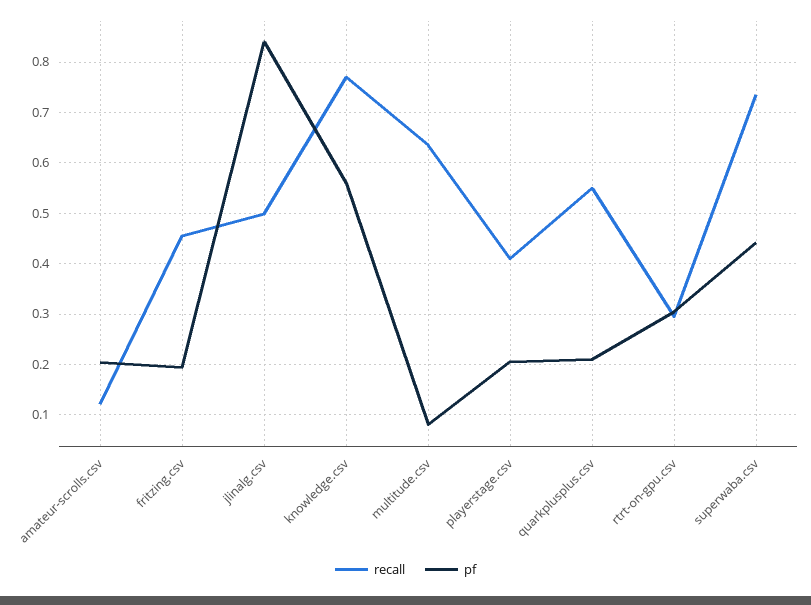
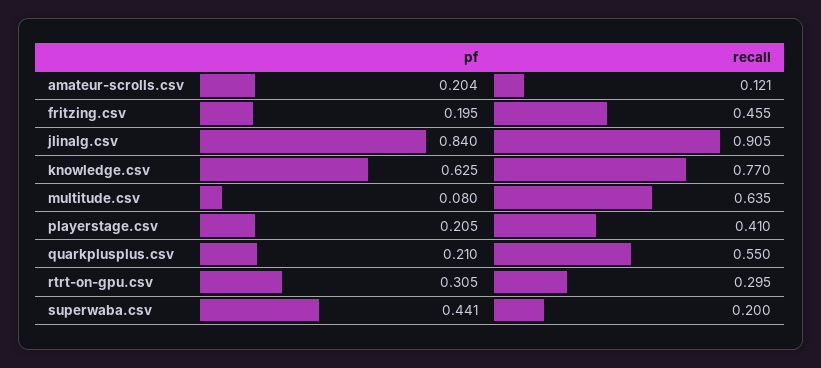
recall, jlinalg.csv: 0.5 -> 0.905
pf, knowledge.csv: 0.56 -> 0.625
recall, superwaba.csv: 0.74 -> 0.2

